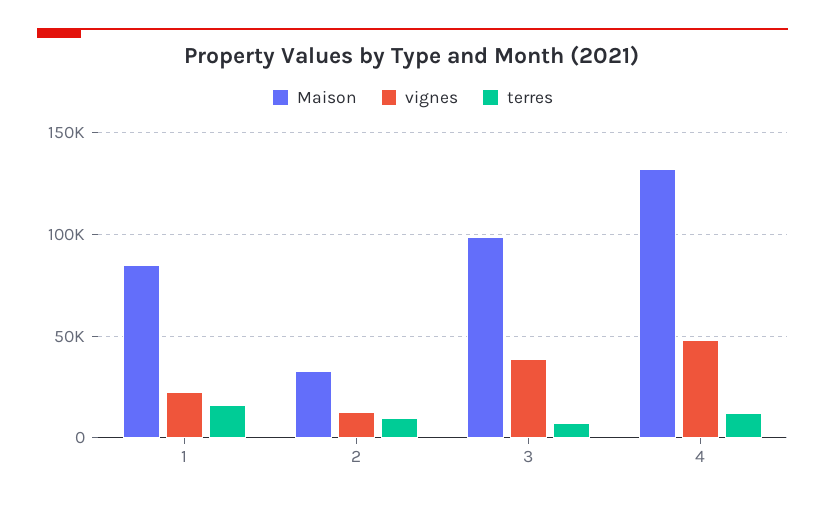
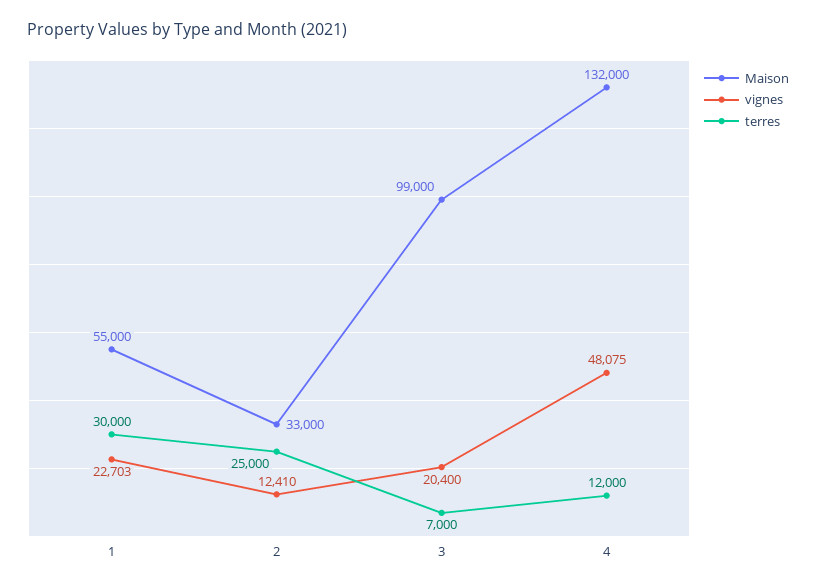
Maison, 1: 85000 -> 55000
terres, 1: 15000 -> 30000
terres, 2: 10000 -> 25000
vignes, 3: 40000 -> 20400

